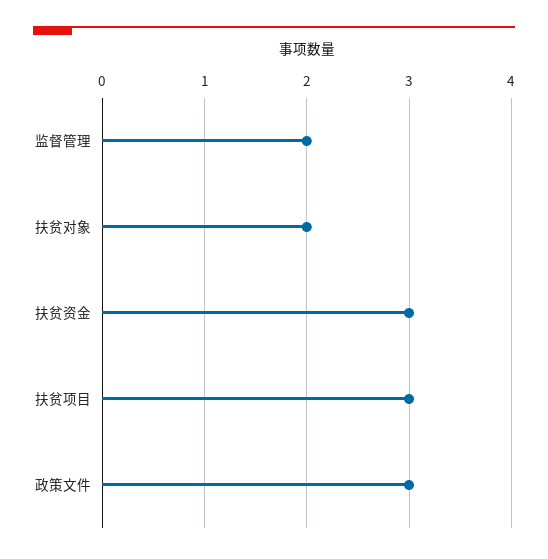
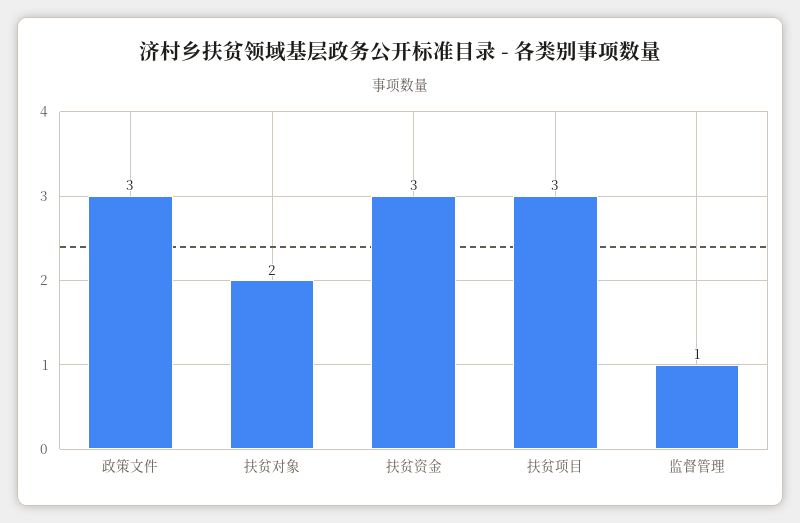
监督管理: 2 -> 1

